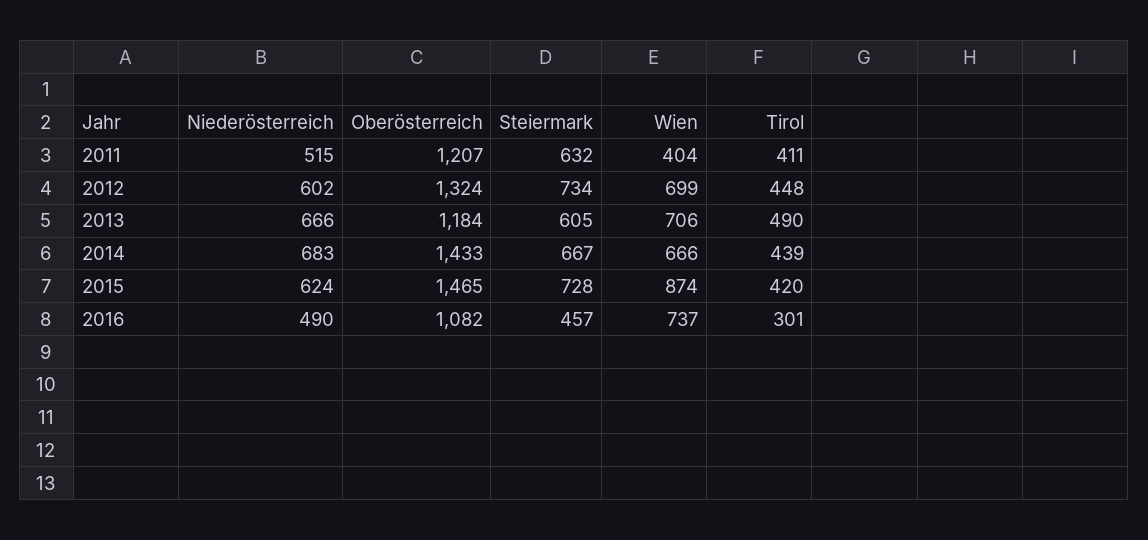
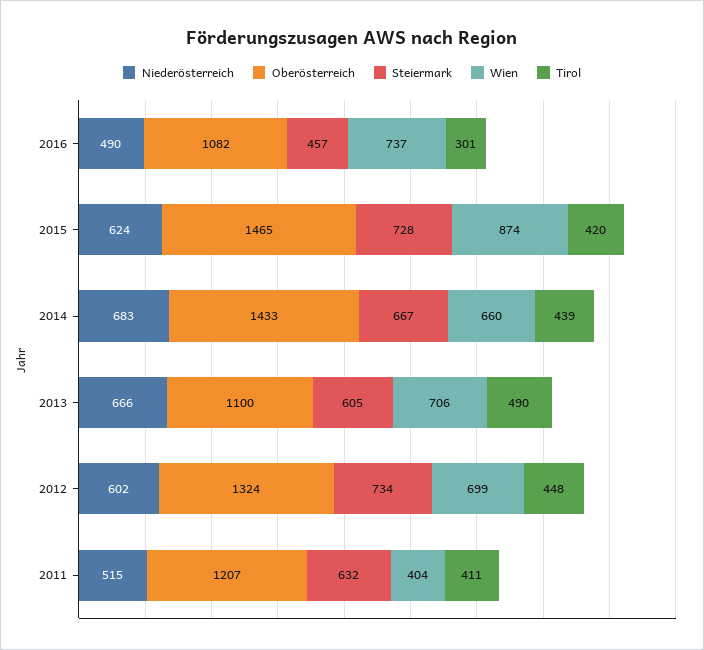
Oberösterreich, 2013: 1184 -> 1100
Wien, 2014: 666 -> 660

